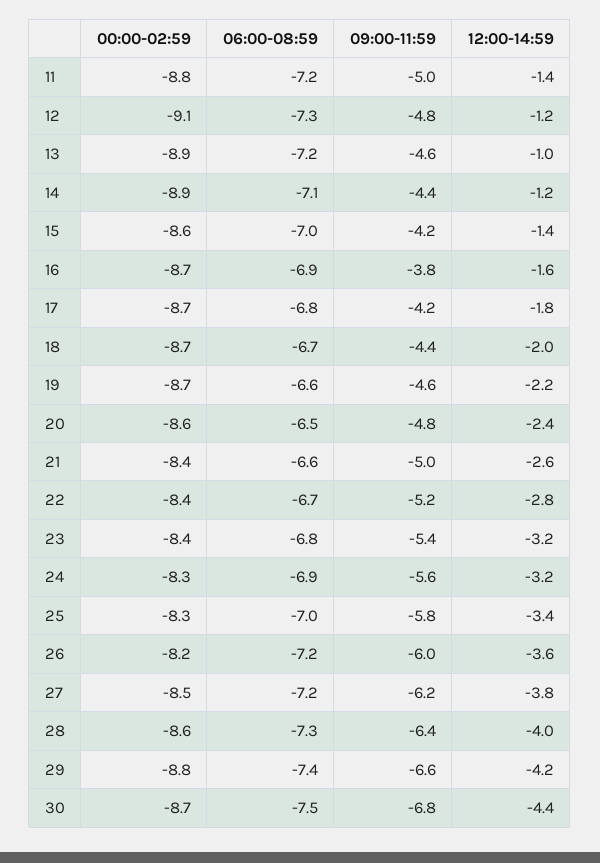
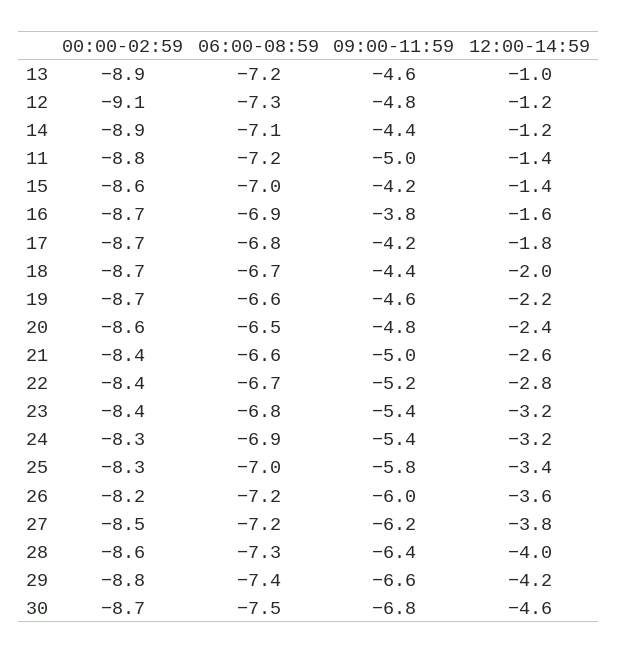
09:00-11:59, 24: -5.6 -> -5.4
12:00-14:59, 30: -4.4 -> -4.6

